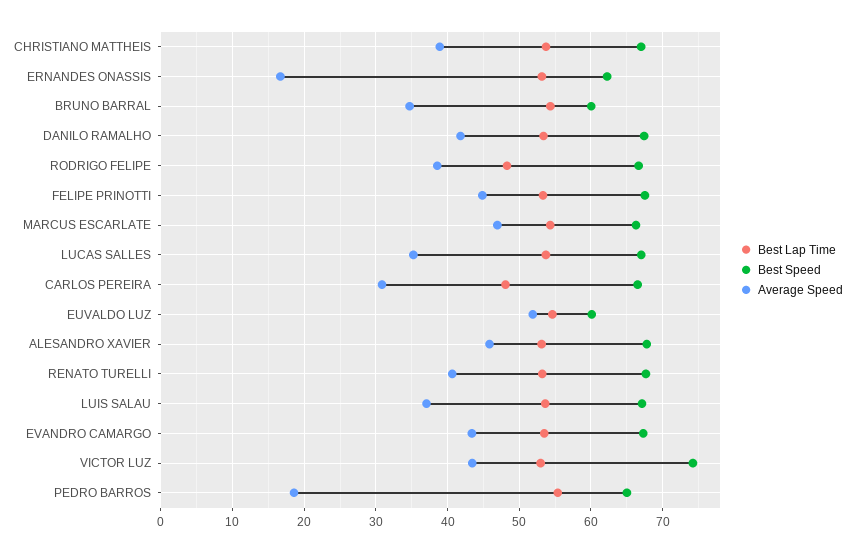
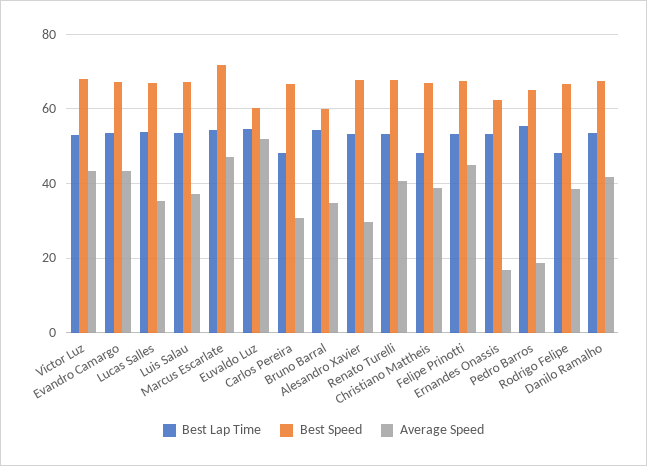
Best Lap Time, CHRISTIANO MATTHEIS: 54 -> 48
Best Speed, MARCUS ESCARLATE: 66 -> 72
Average Speed, ALESANDRO XAVIER: 46 -> 30
Best Speed, VICTOR LUZ: 74 -> 68

